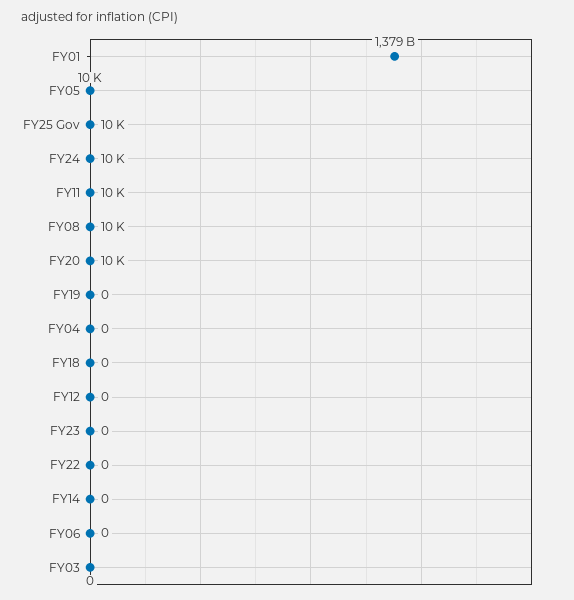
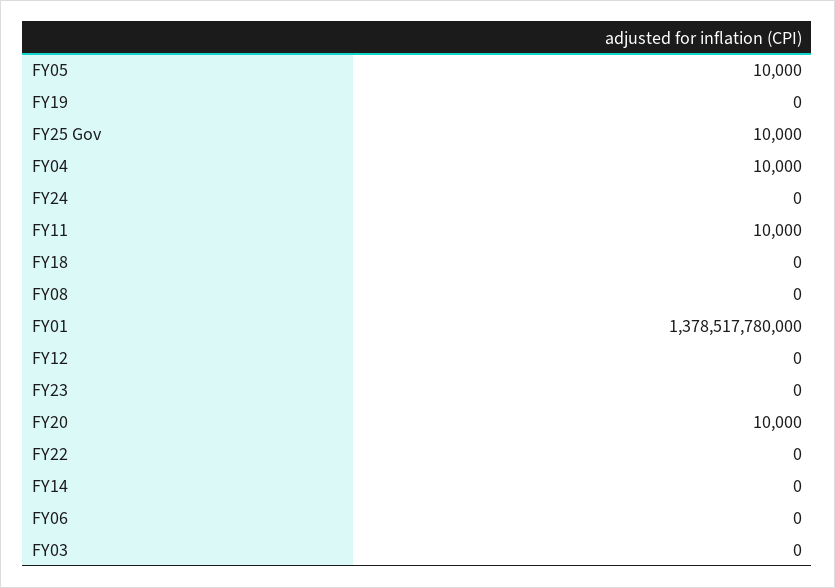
FY24: 10000 -> 0
FY08: 10000 -> 0
FY04: 0 -> 10000

